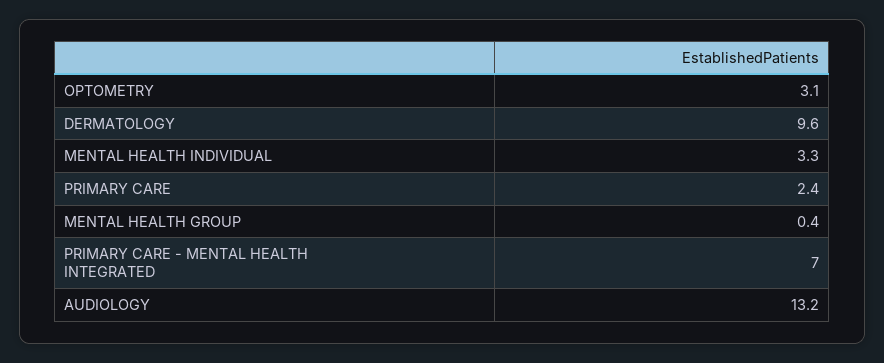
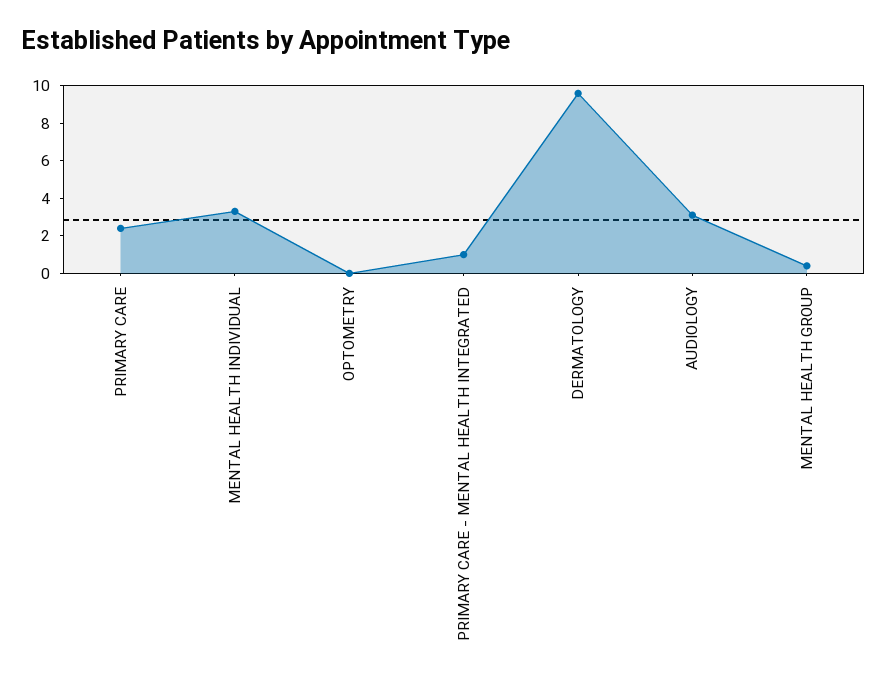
OPTOMETRY: 3.1 -> 0
PRIMARY CARE - MENTAL HEALTH INTEGRATED: 7 -> 1
AUDIOLOGY: 13.2 -> 3

